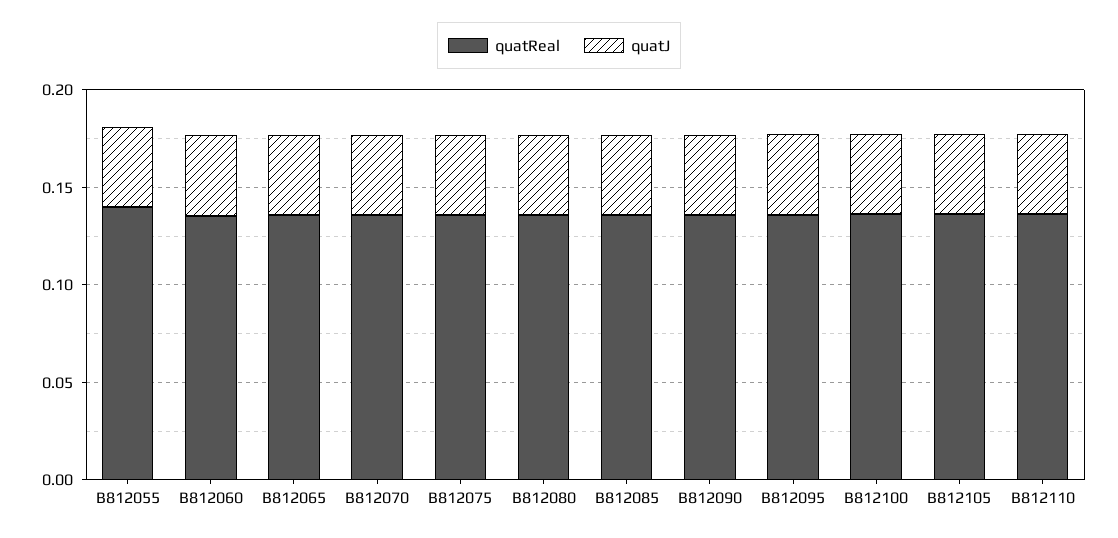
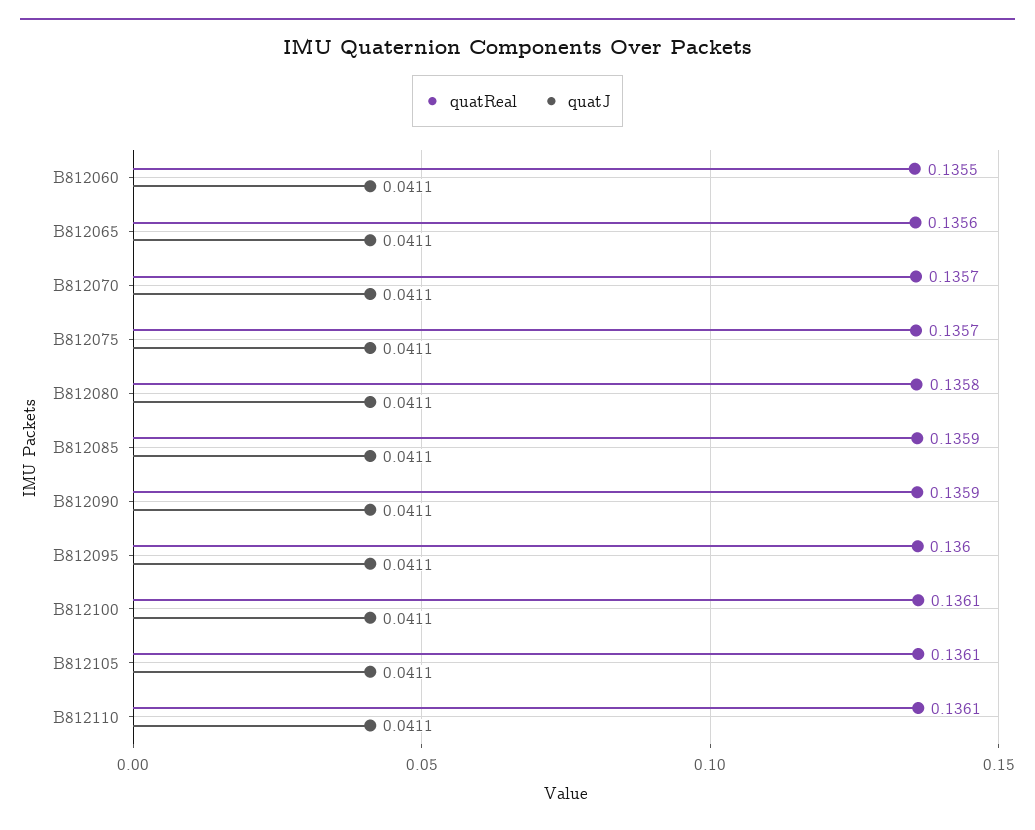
quatReal, B812055: 0.14 -> none
quatJ, B812055: 0.04 -> none

